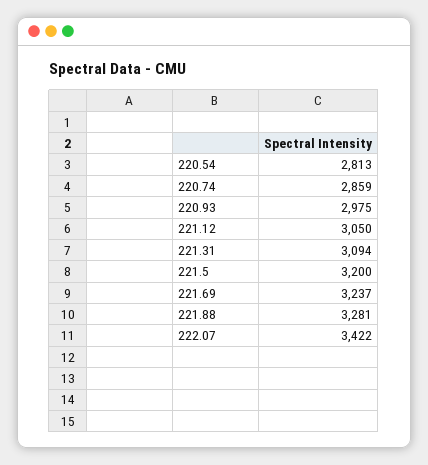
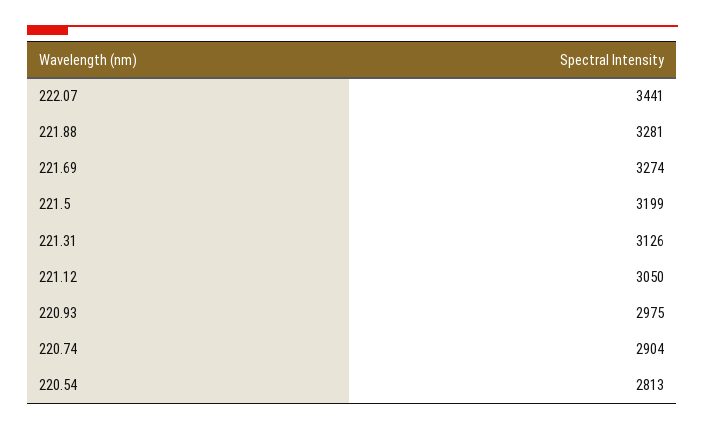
220.74: 2859 -> 2904
221.31: 3094 -> 3126
221.5: 3200 -> 3199
221.69: 3237 -> 3274
222.07: 3422 -> 3441

